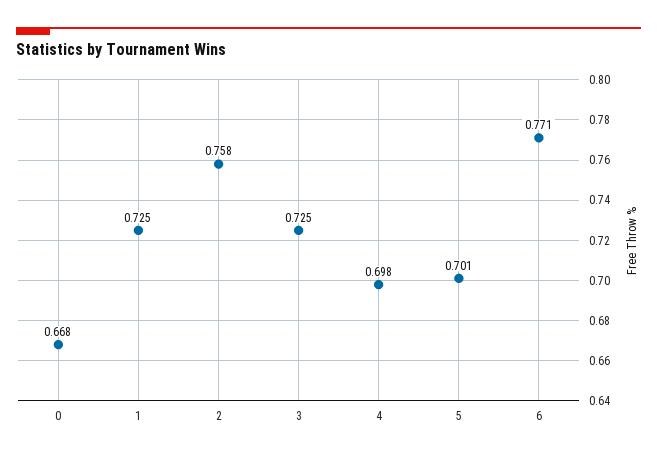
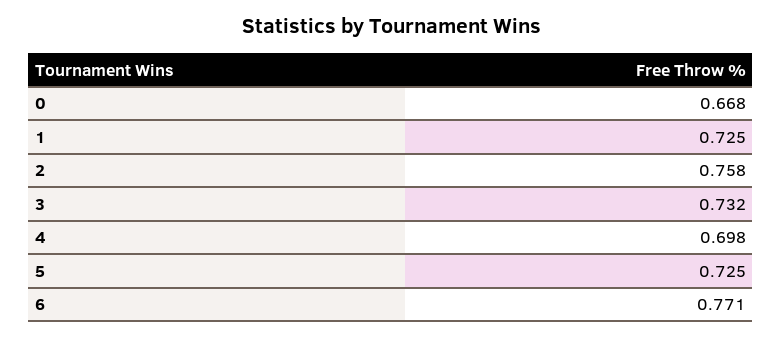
3: 0.725 -> 0.732
5: 0.701 -> 0.725

